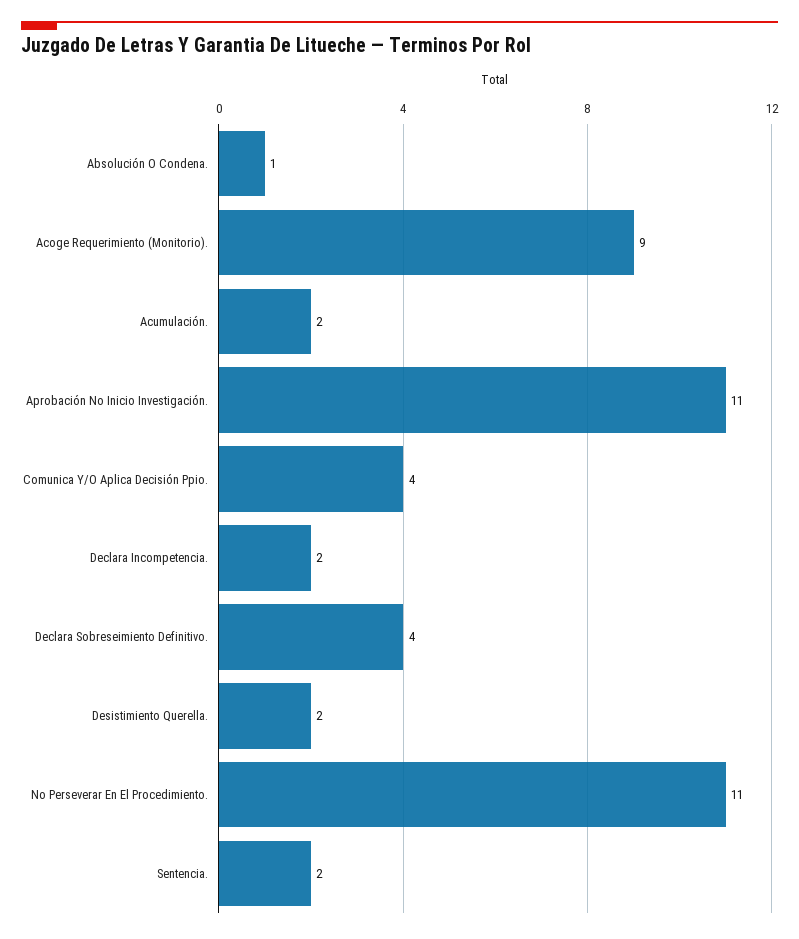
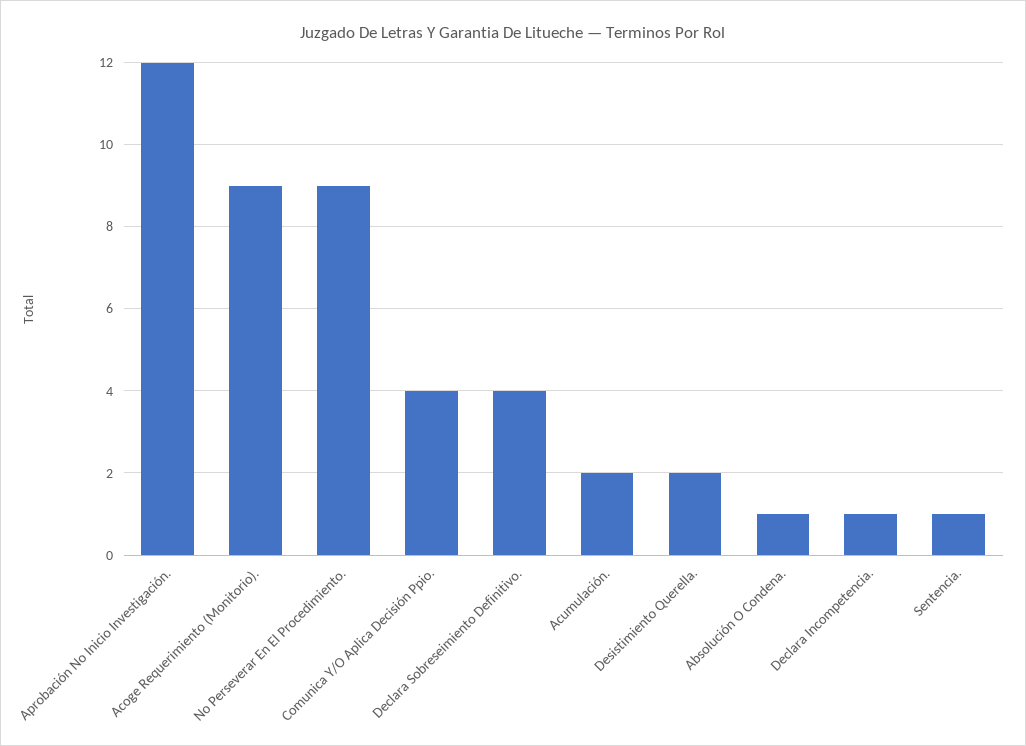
Aprobación No Inicio Investigación.: 11 -> 12
Declara Incompetencia.: 2 -> 1
No Perseverar En El Procedimiento.: 11 -> 9
Sentencia.: 2 -> 1

